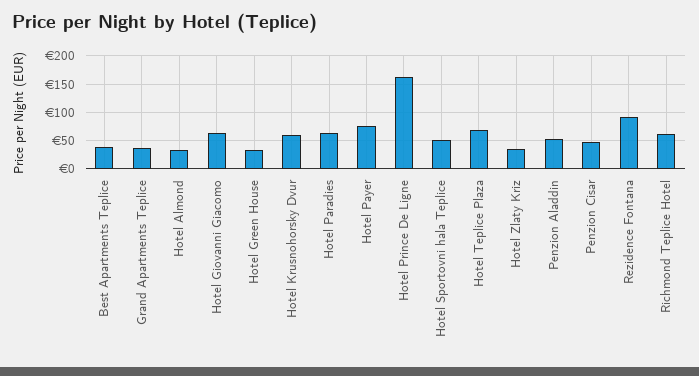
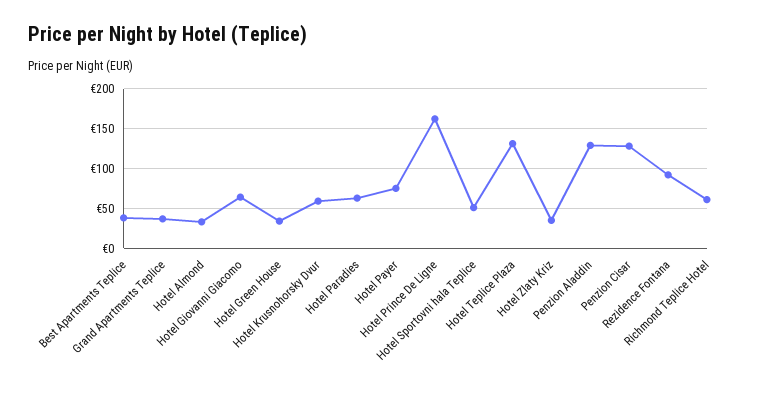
Hotel Teplice Plaza: 75 -> 130
Penzion Aladdin: 50 -> 130
Penzion Cisar: 50 -> 130

